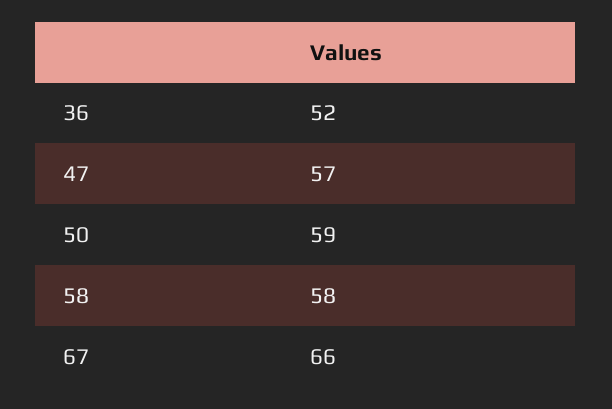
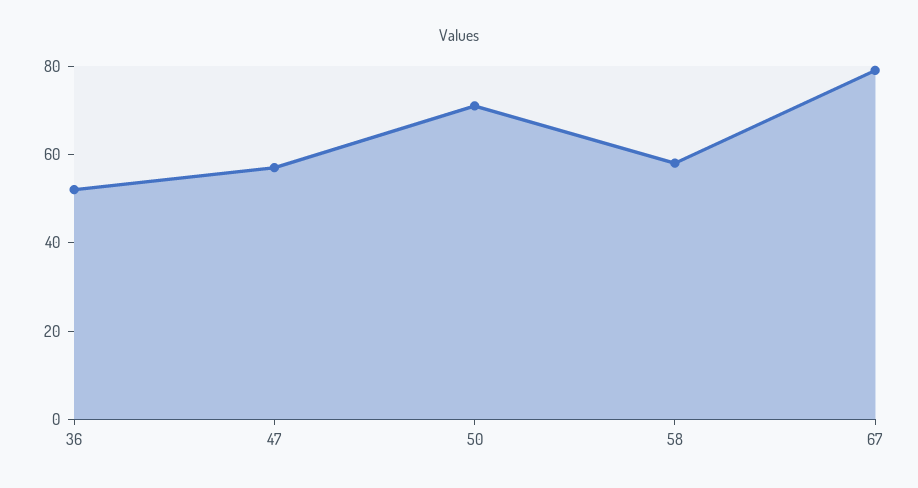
50: 59 -> 70
67: 66 -> 80

